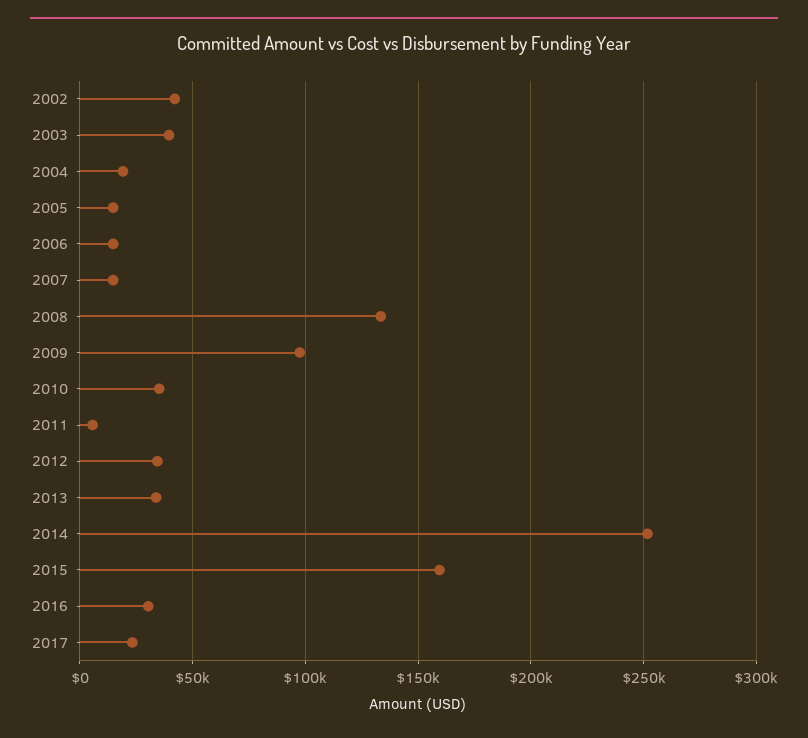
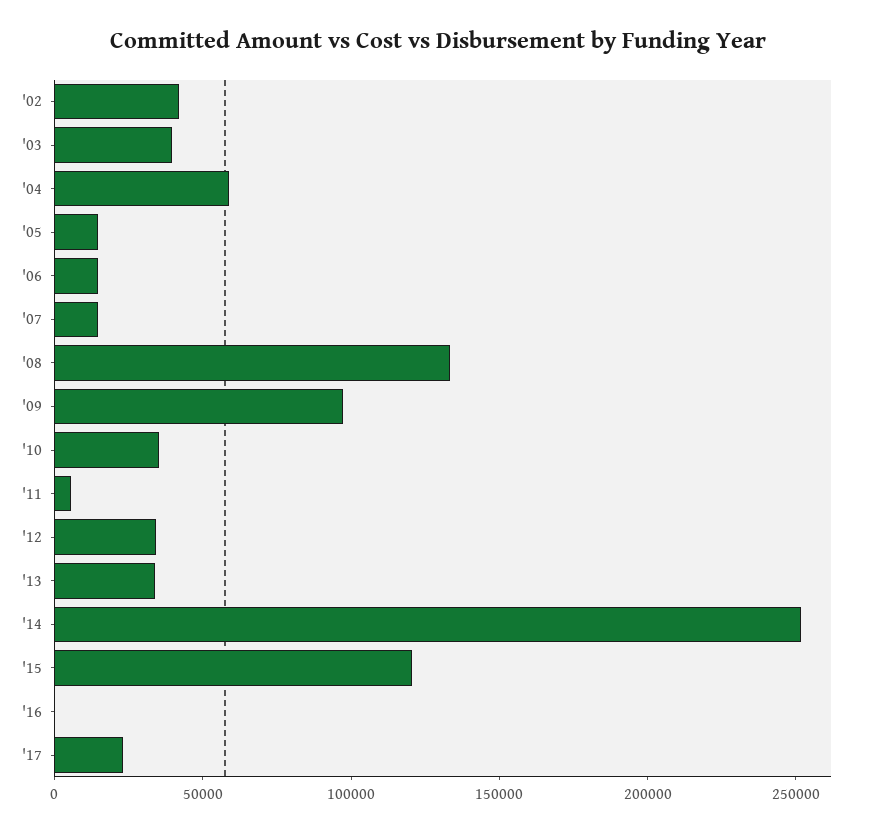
2004: 20000 -> 60000
2015: 160000 -> 120000
2016: 30000 -> 0

